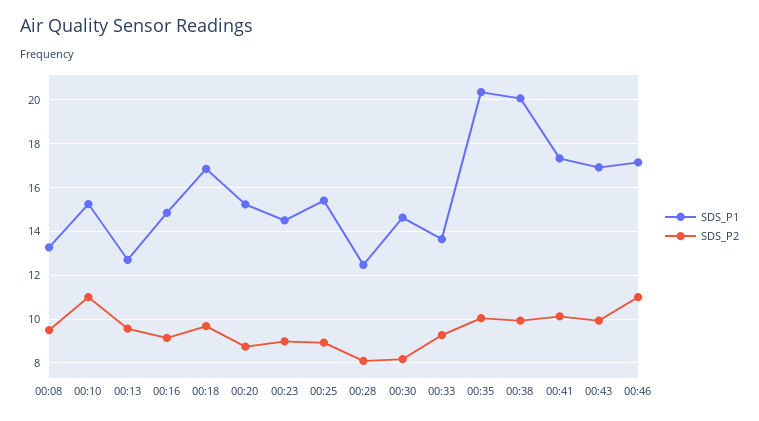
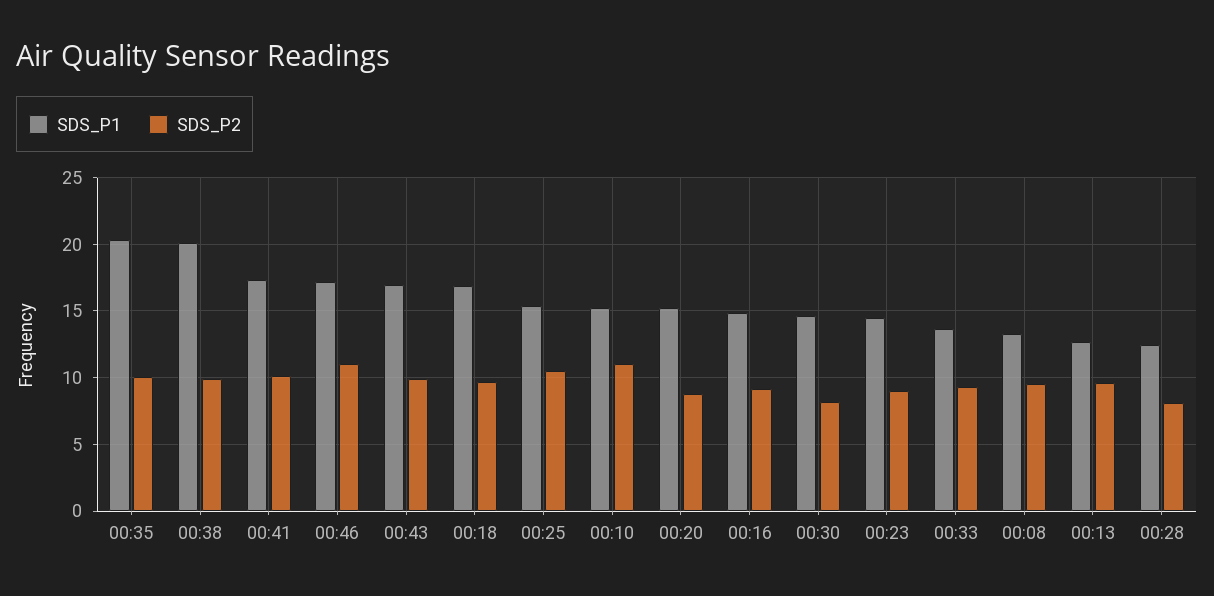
SDS_P2, 00:25: 9 -> 10.5

